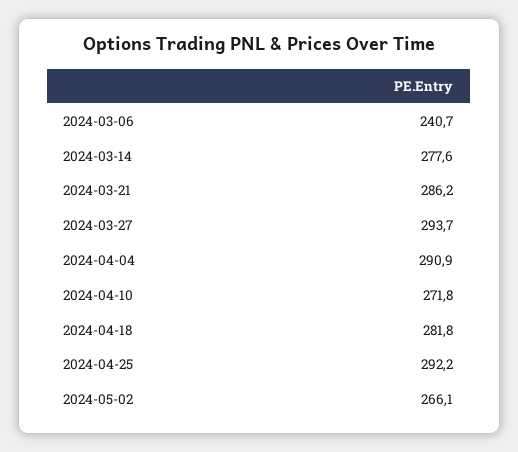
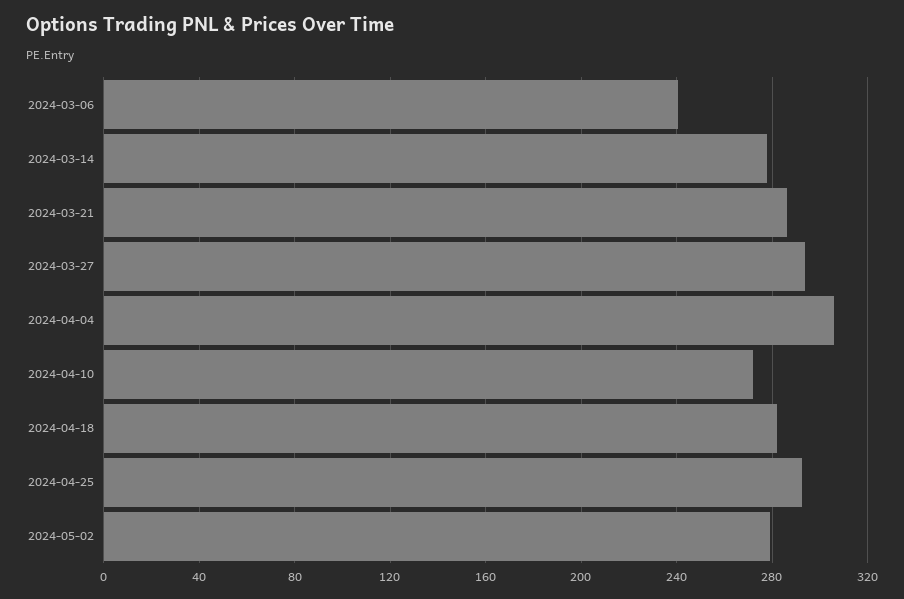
2024-04-04: 290.9 -> 305
2024-05-02: 266.1 -> 280

